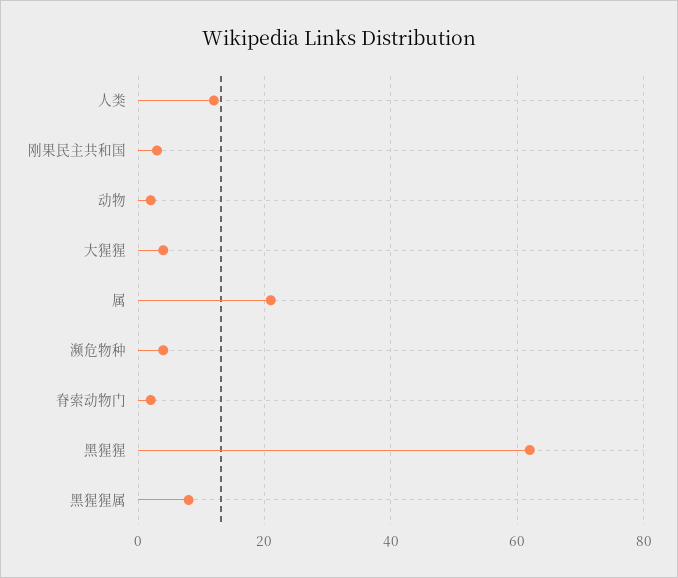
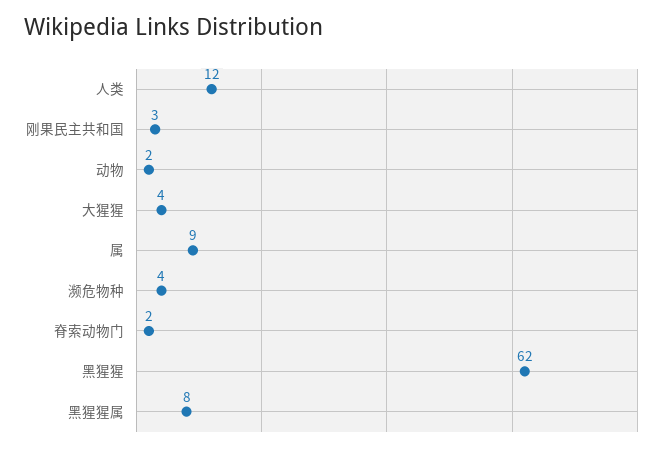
属: 20 -> 9

